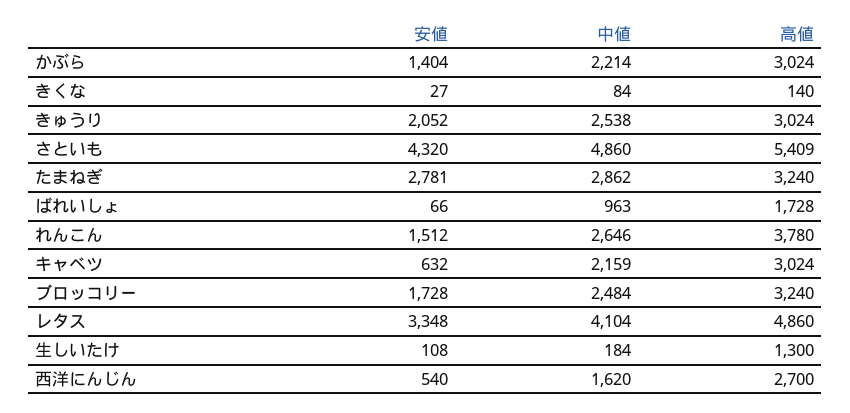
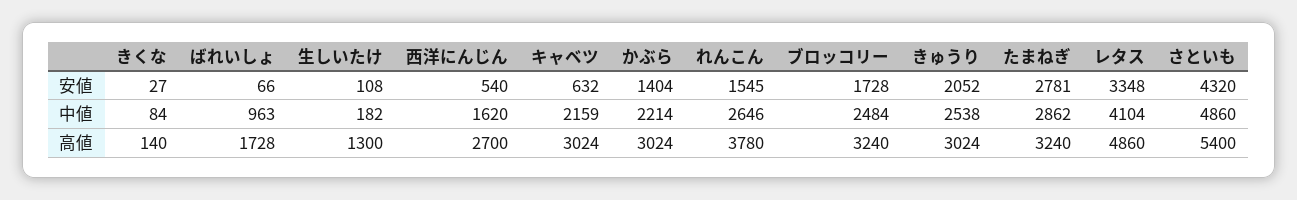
高値, さといも: 5409 -> 5400
安値, れんこん: 1512 -> 1545
中値, 生しいたけ: 184 -> 182

